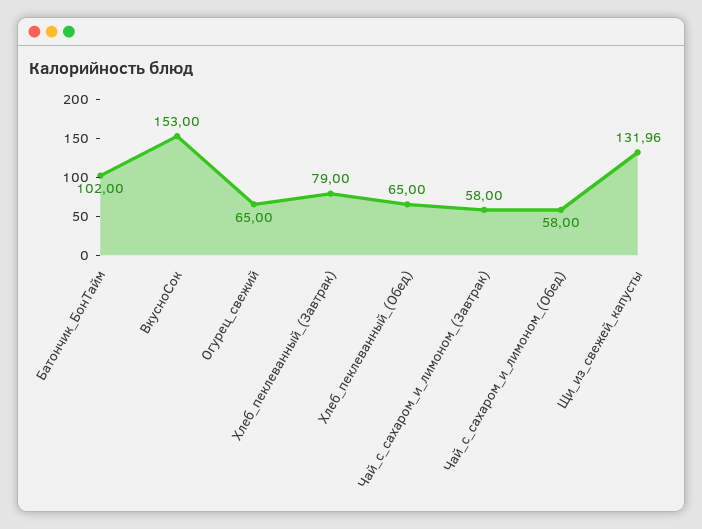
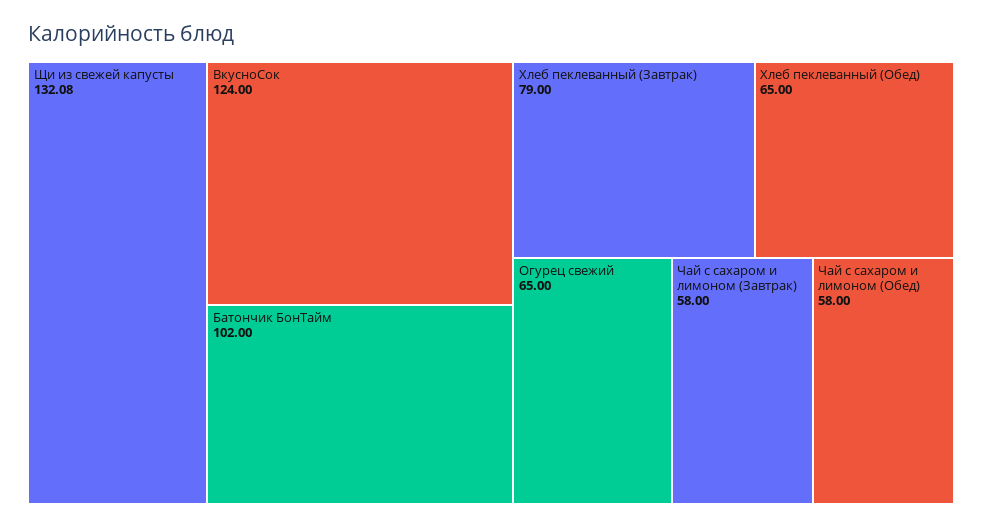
ВкусноСок: 153 -> 124
Щи_из_свежей_капусты: 131.96 -> 132.08

